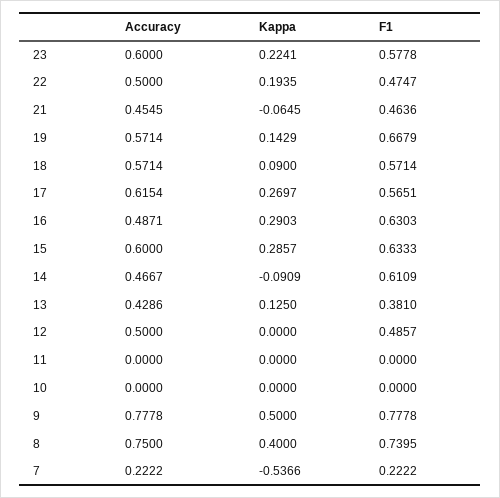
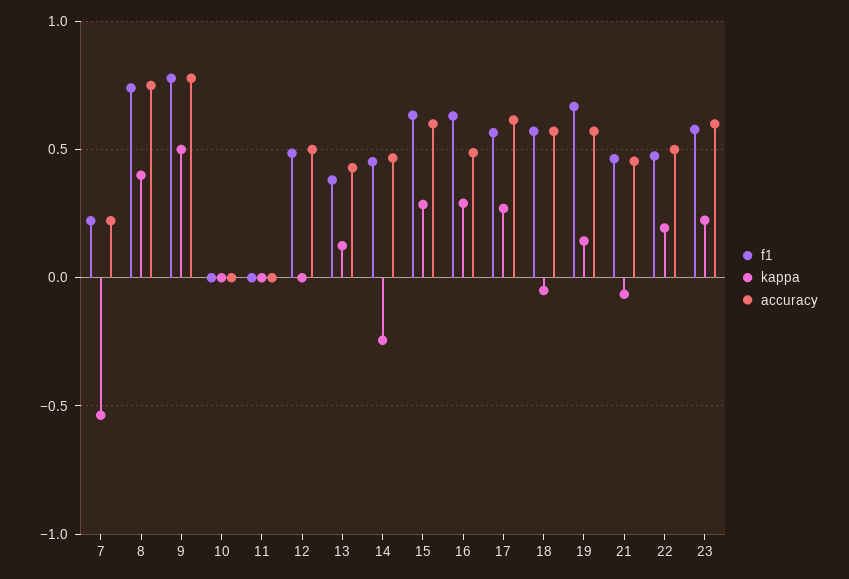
Kappa, 18: 0.09 -> -0.05
Kappa, 14: -0.0909 -> -0.25
F1, 14: 0.6109 -> 0.45

